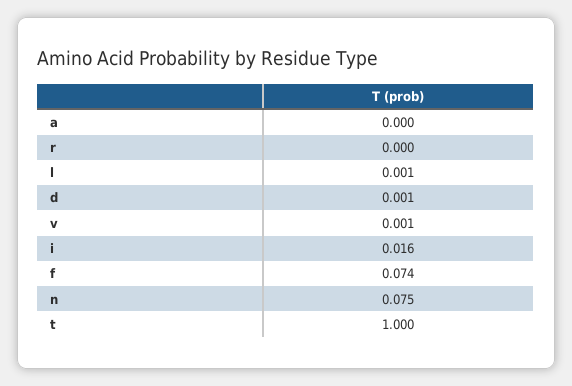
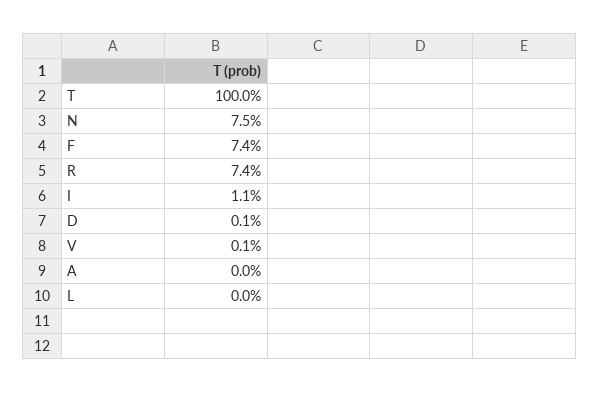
r: 0 -> 0.074
l: 0.001 -> 0
i: 0.016 -> 0.011

